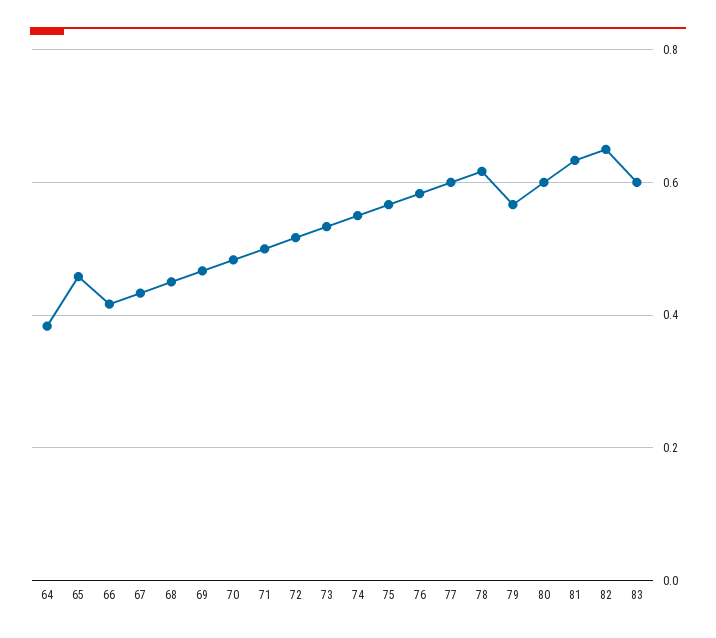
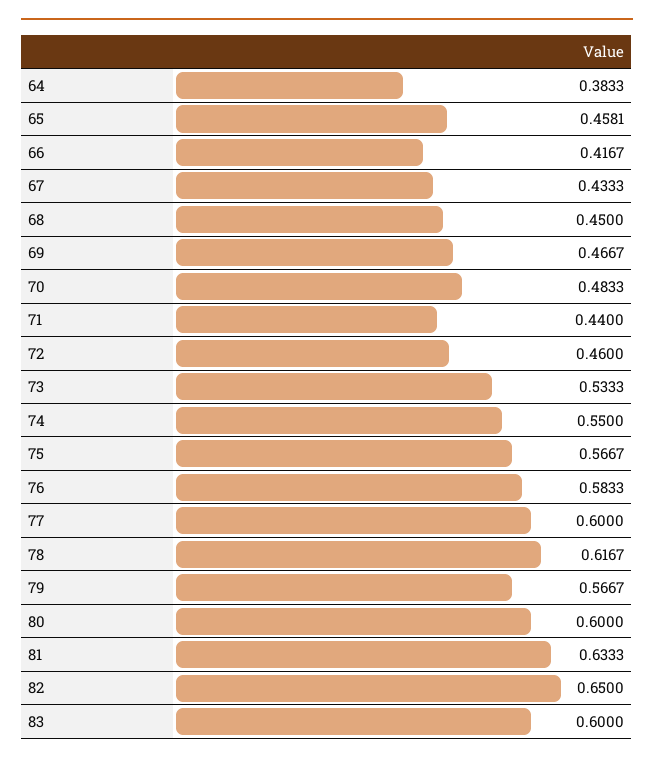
71: 0.5 -> 0.44
72: 0.52 -> 0.46

